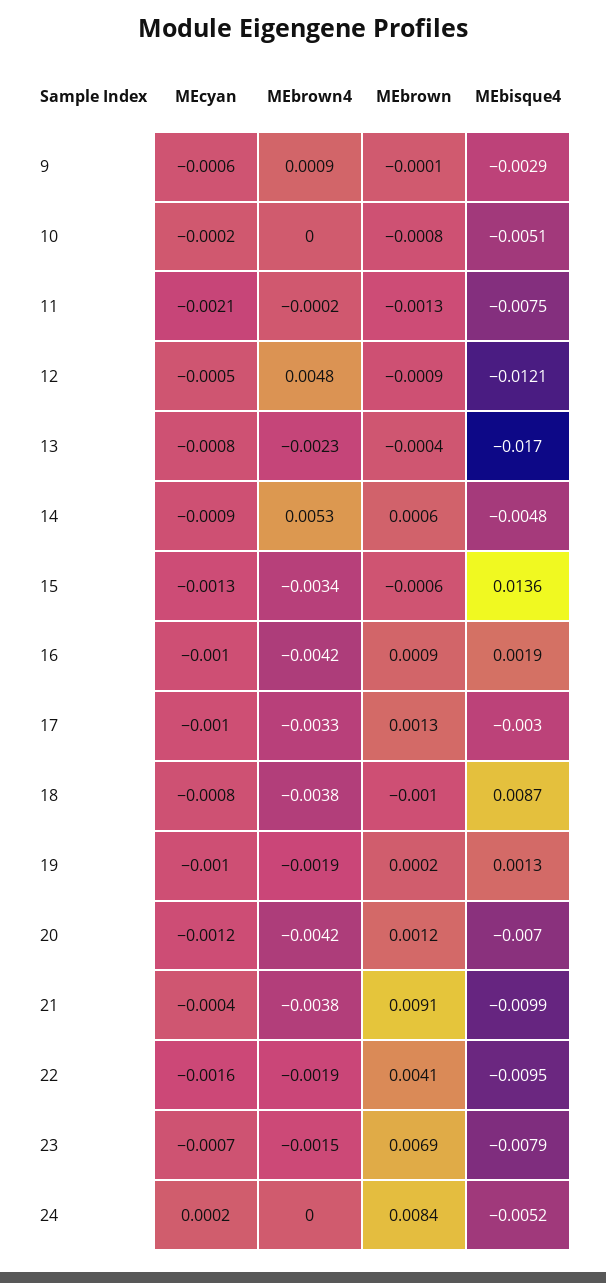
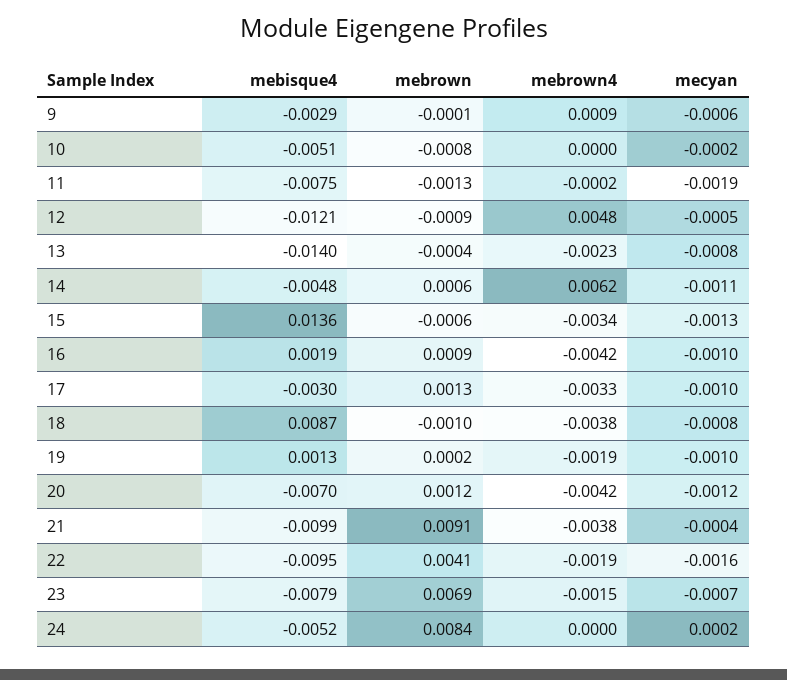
MEcyan, 11: -0.0021 -> -0.0019
MEbisque4, 13: -0.017 -> -0.014
MEcyan, 14: -0.0009 -> -0.0011
MEbrown4, 14: 0.0053 -> 0.0062

